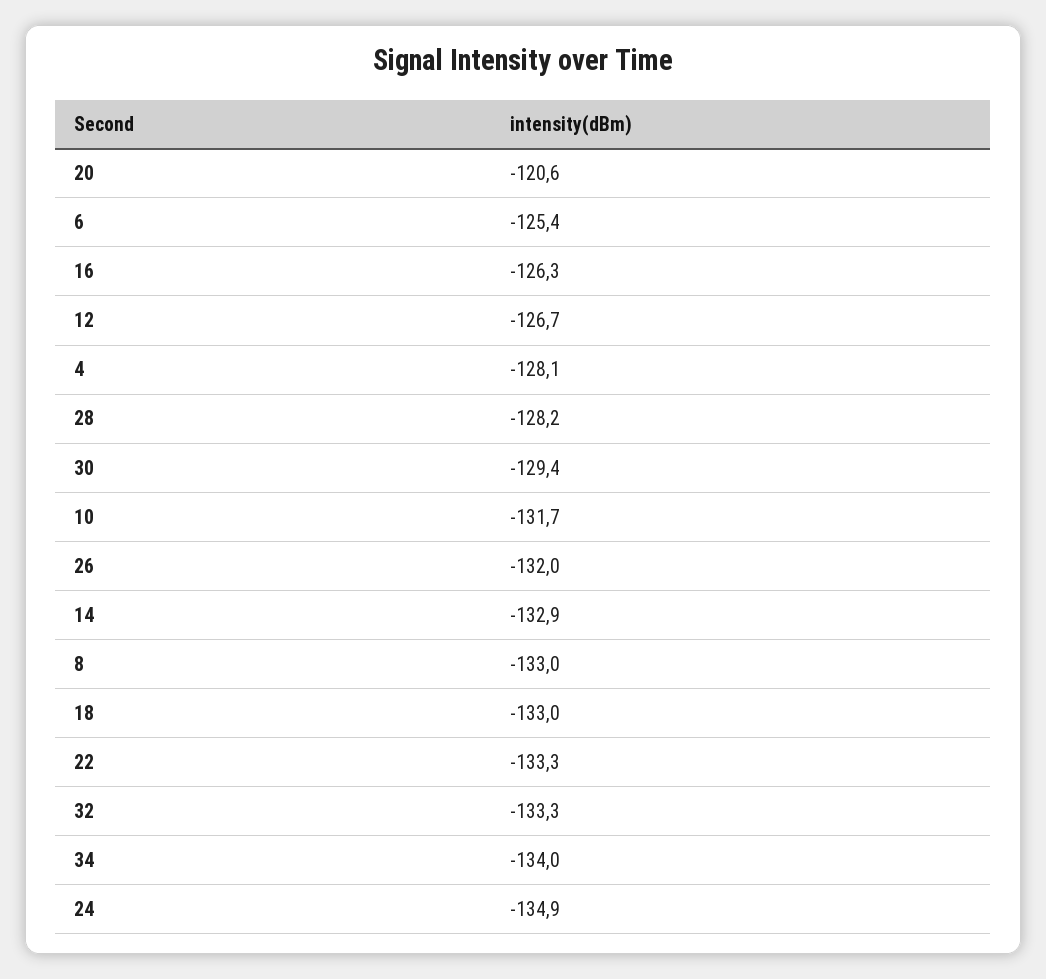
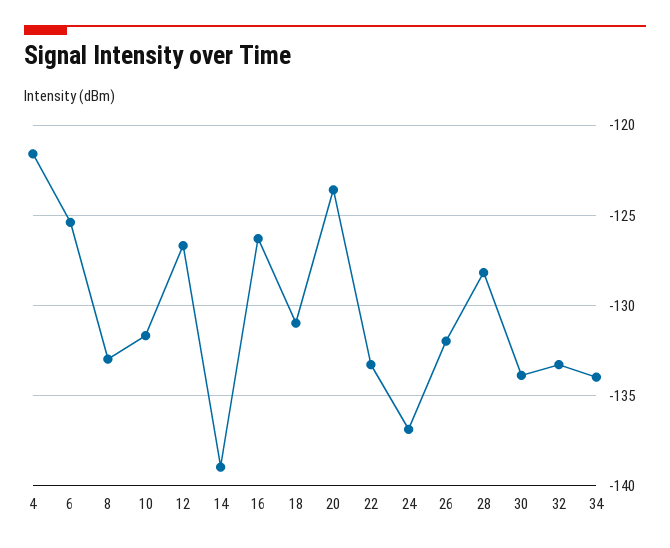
20: -120.6 -> -123.5
4: -128.1 -> -121.5
30: -129.4 -> -134
14: -132.9 -> -139
18: -133 -> -131
24: -134.9 -> -137

